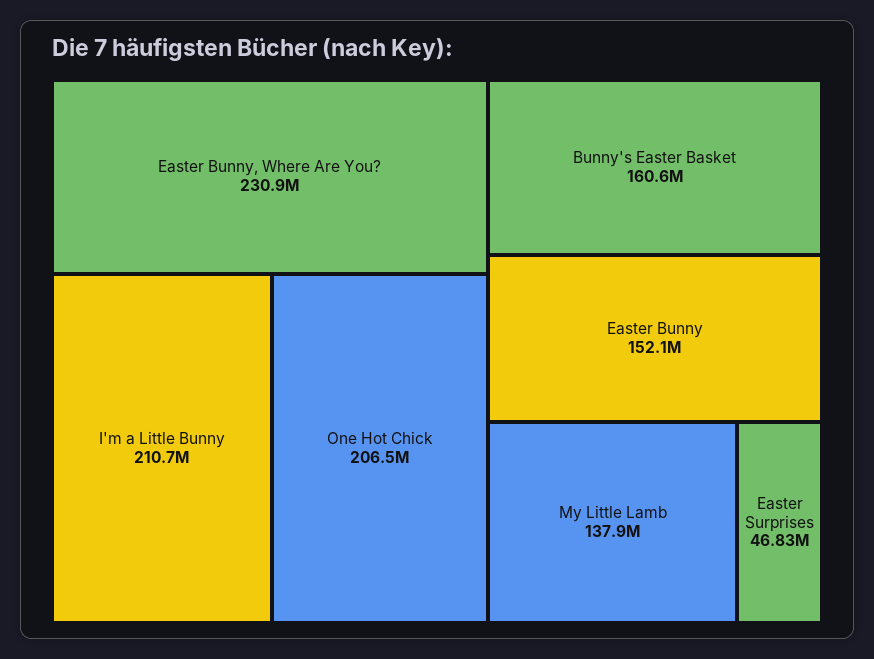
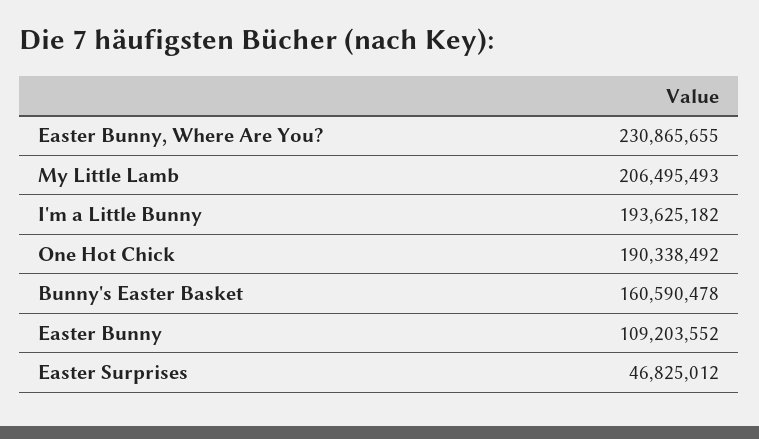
I'm a Little Bunny: 210700000 -> 193625182
One Hot Chick: 206500000 -> 190338492
Easter Bunny: 152100000 -> 109203552
My Little Lamb: 137900000 -> 206495493

